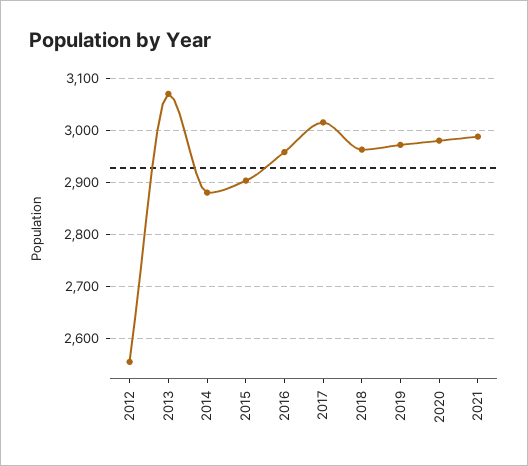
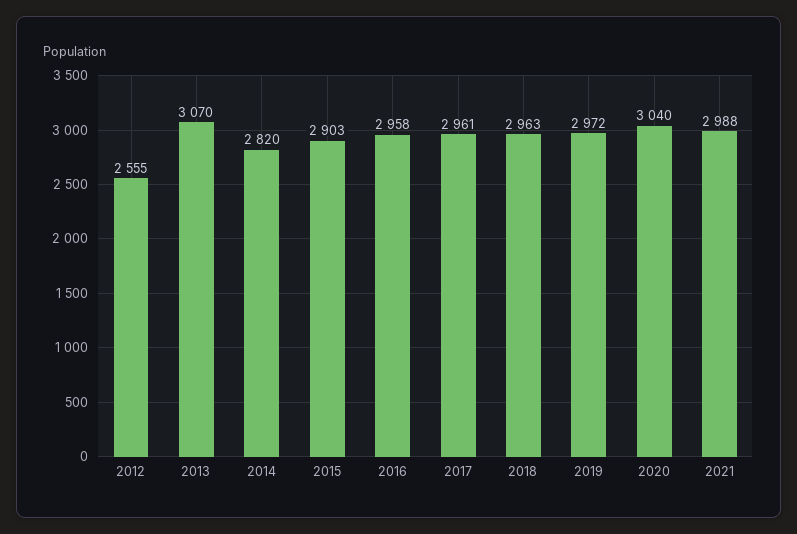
2014: 2880 -> 2820
2017: 3020 -> 2961
2020: 2980 -> 3040

